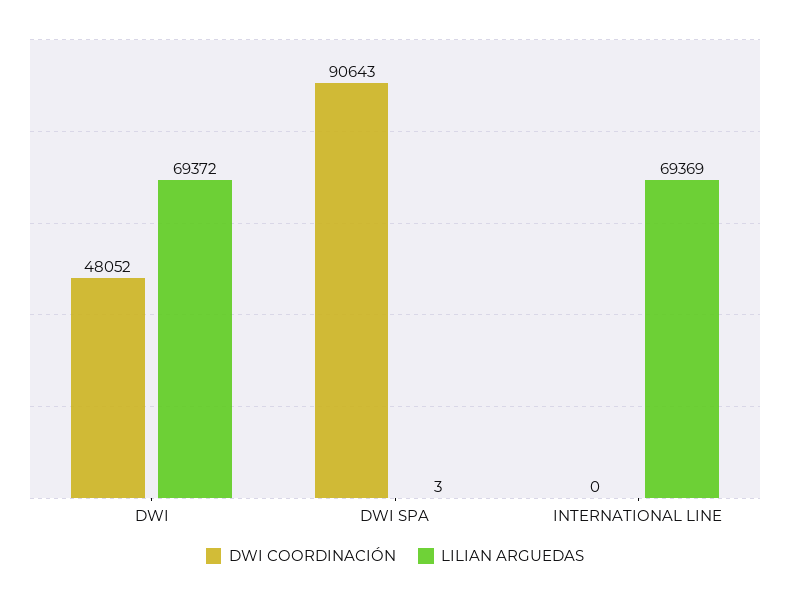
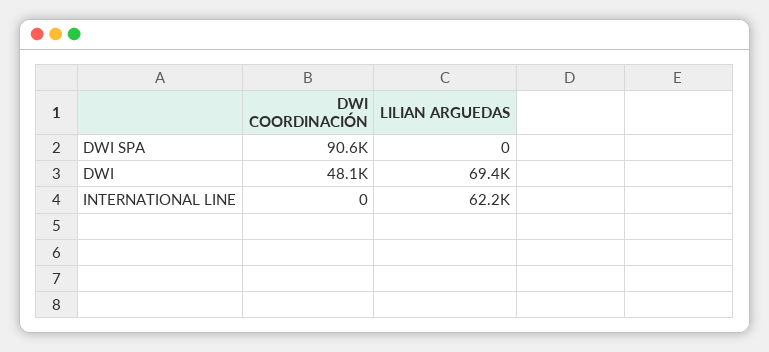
LILIAN ARGUEDAS, DWI SPA: 3 -> 0
LILIAN ARGUEDAS, INTERNATIONAL LINE: 69369 -> 62200

